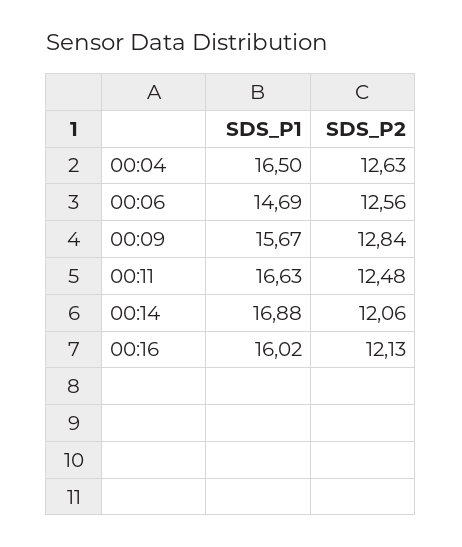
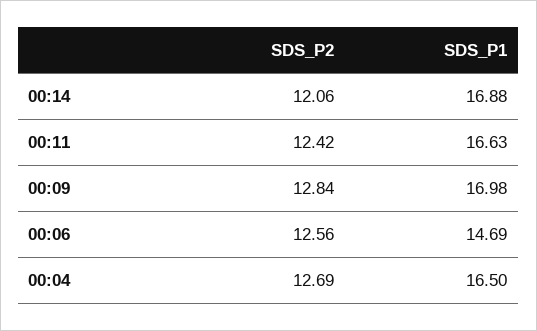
SDS_P2, 00:04: 12.63 -> 12.69
SDS_P1, 00:09: 15.67 -> 16.98
SDS_P2, 00:11: 12.48 -> 12.42
SDS_P1, 00:16: 16.02 -> none
SDS_P2, 00:16: 12.13 -> none

